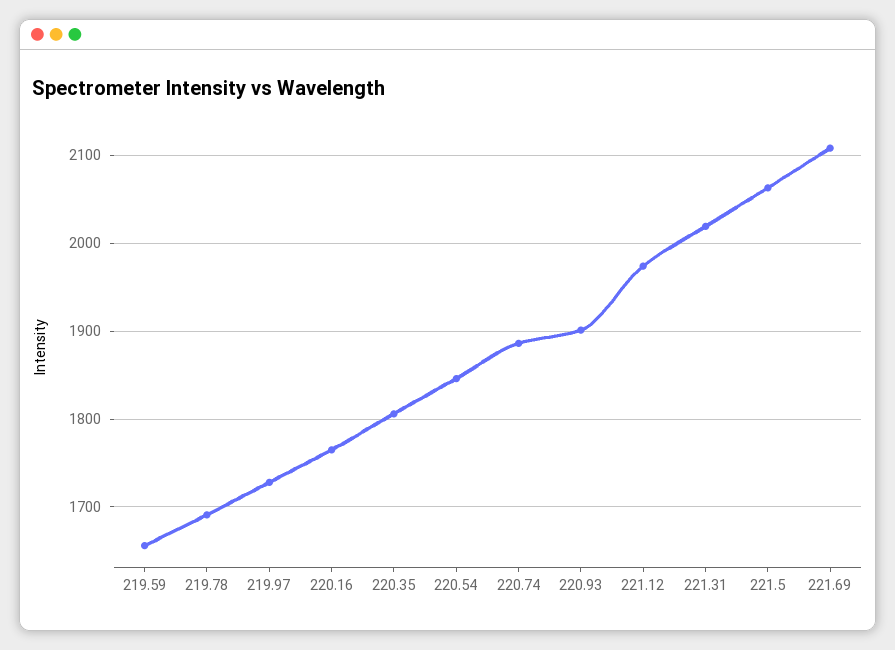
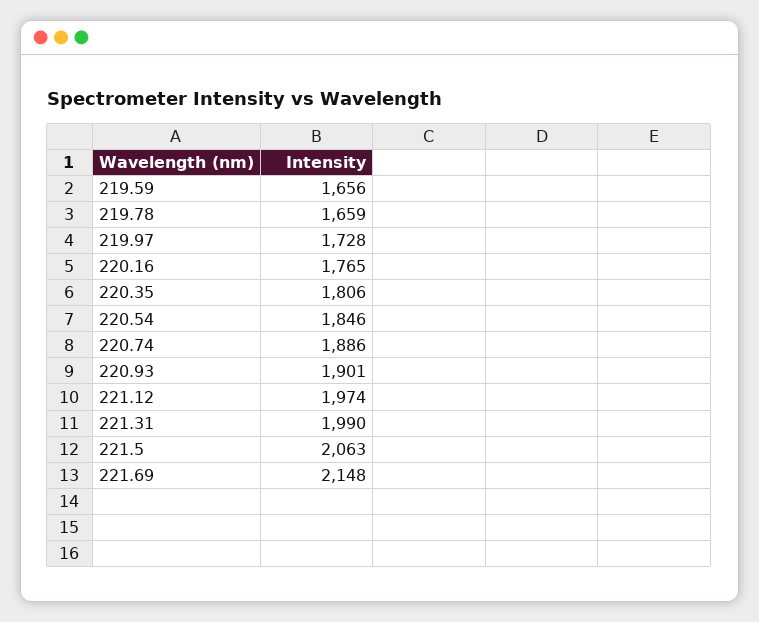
219.78: 1690 -> 1659
221.31: 2020 -> 1990
221.69: 2110 -> 2148

